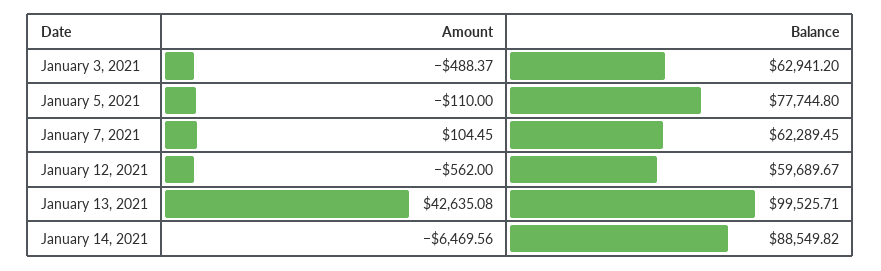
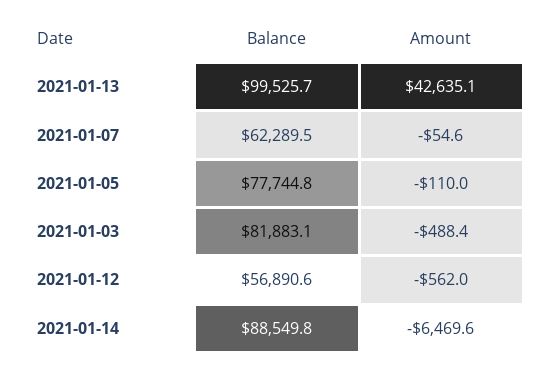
Balance, January 3, 2021: 62941.2 -> 81883.1
Amount, January 7, 2021: 104.45 -> -54.6
Balance, January 12, 2021: 59689.67 -> 56890.6

